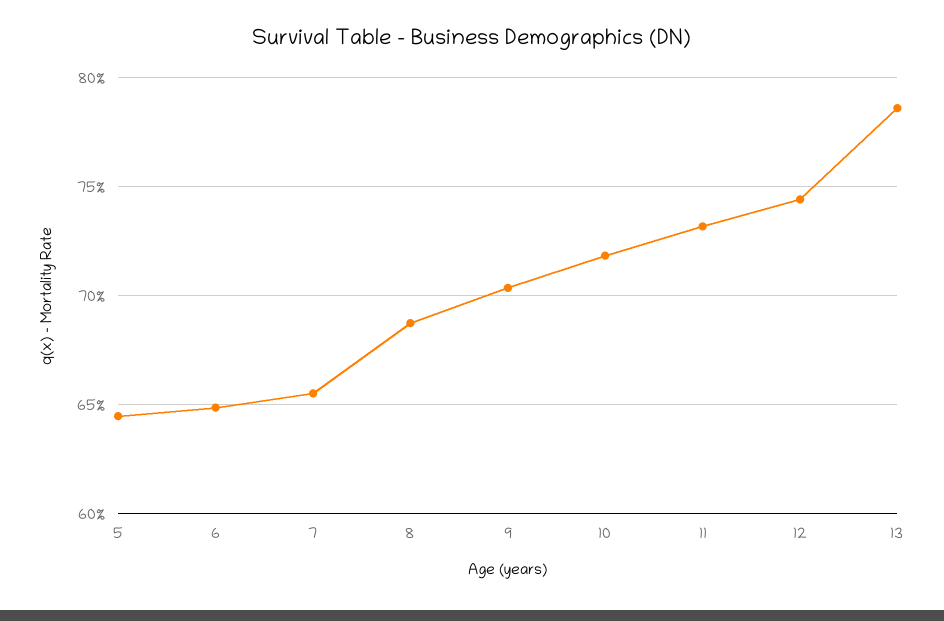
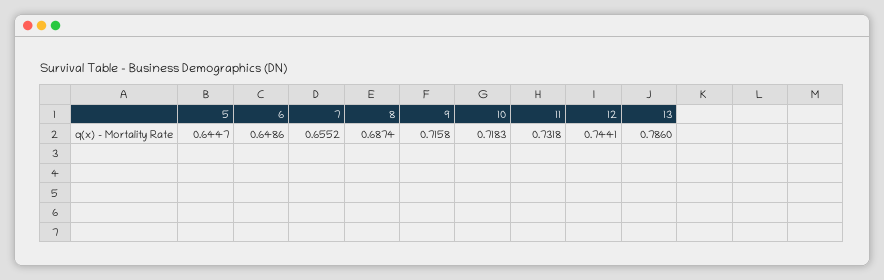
9: 0.705 -> 0.7158

